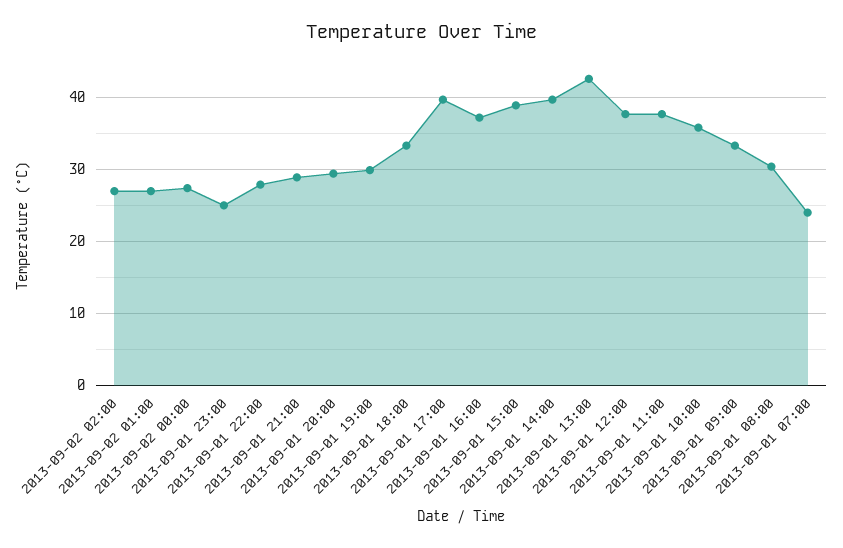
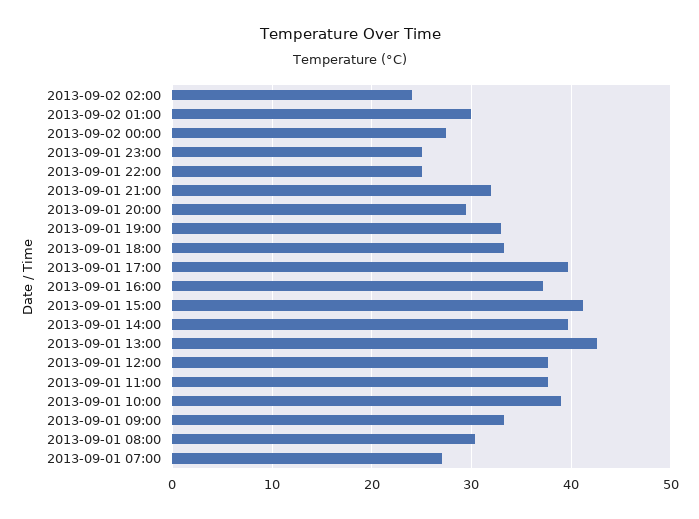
2013-09-02 02:00: 27 -> 24
2013-09-02 01:00: 27 -> 30
2013-09-01 22:00: 28 -> 25
2013-09-01 21:00: 29 -> 32
2013-09-01 19:00: 30 -> 33
2013-09-01 15:00: 39 -> 41
2013-09-01 10:00: 36 -> 39
2013-09-01 07:00: 24 -> 27

